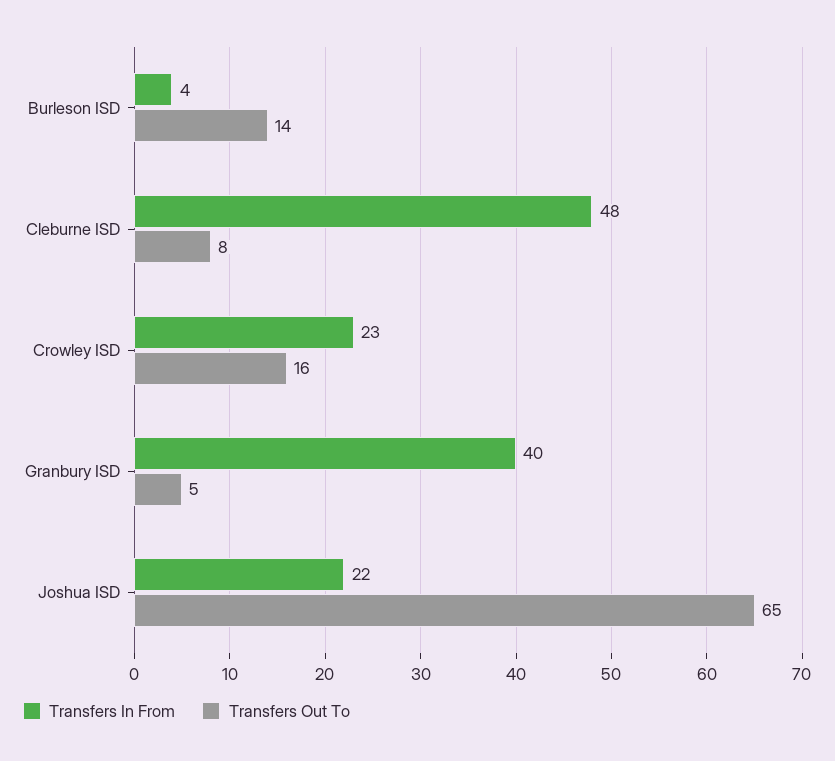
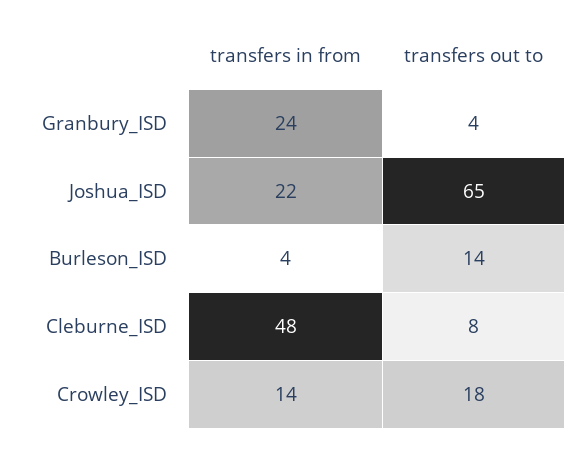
Transfers In From, Crowley ISD: 23 -> 14
Transfers Out To, Crowley ISD: 16 -> 18
Transfers In From, Granbury ISD: 40 -> 24
Transfers Out To, Granbury ISD: 5 -> 4

